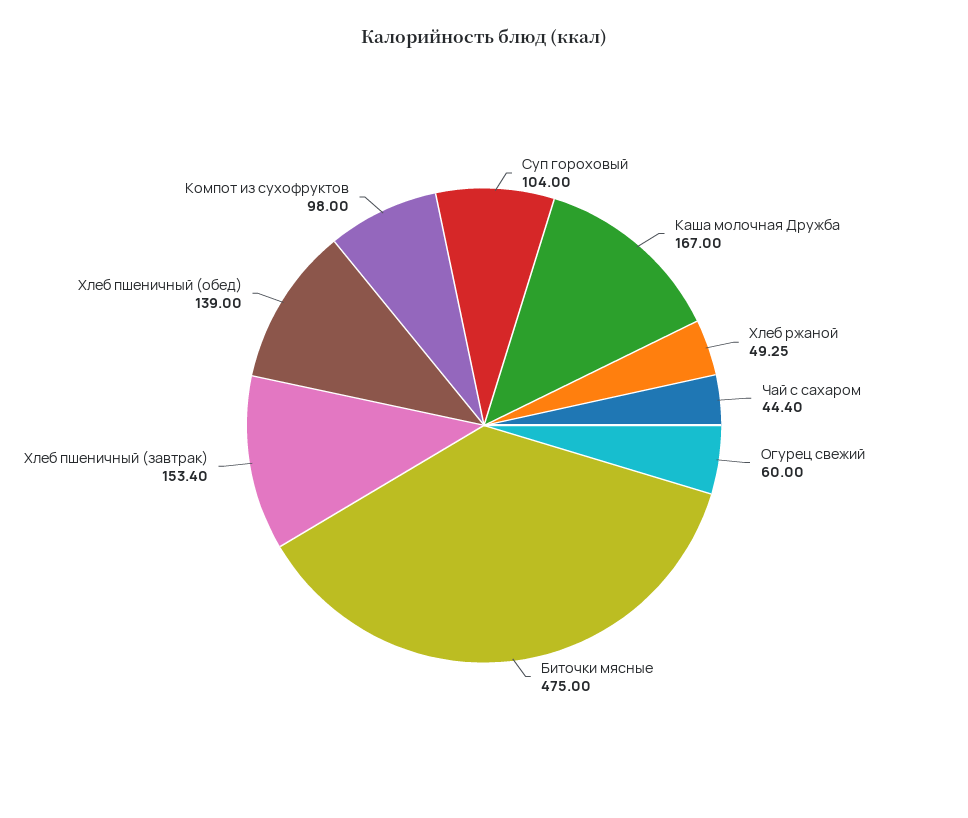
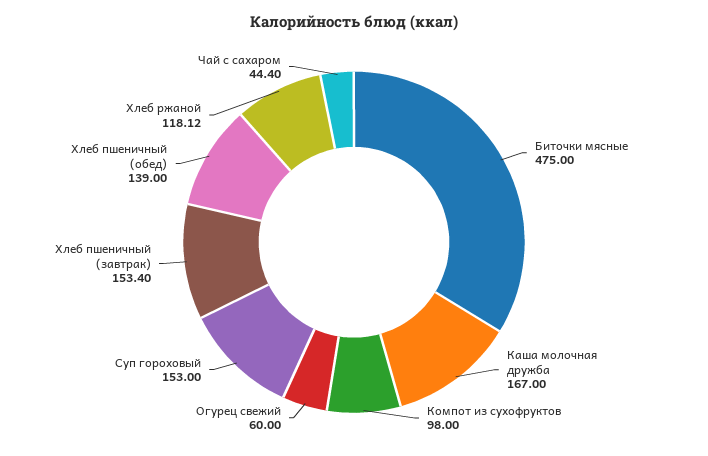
Суп гороховый: 104 -> 153
Хлеб ржаной: 49.25 -> 118.12

